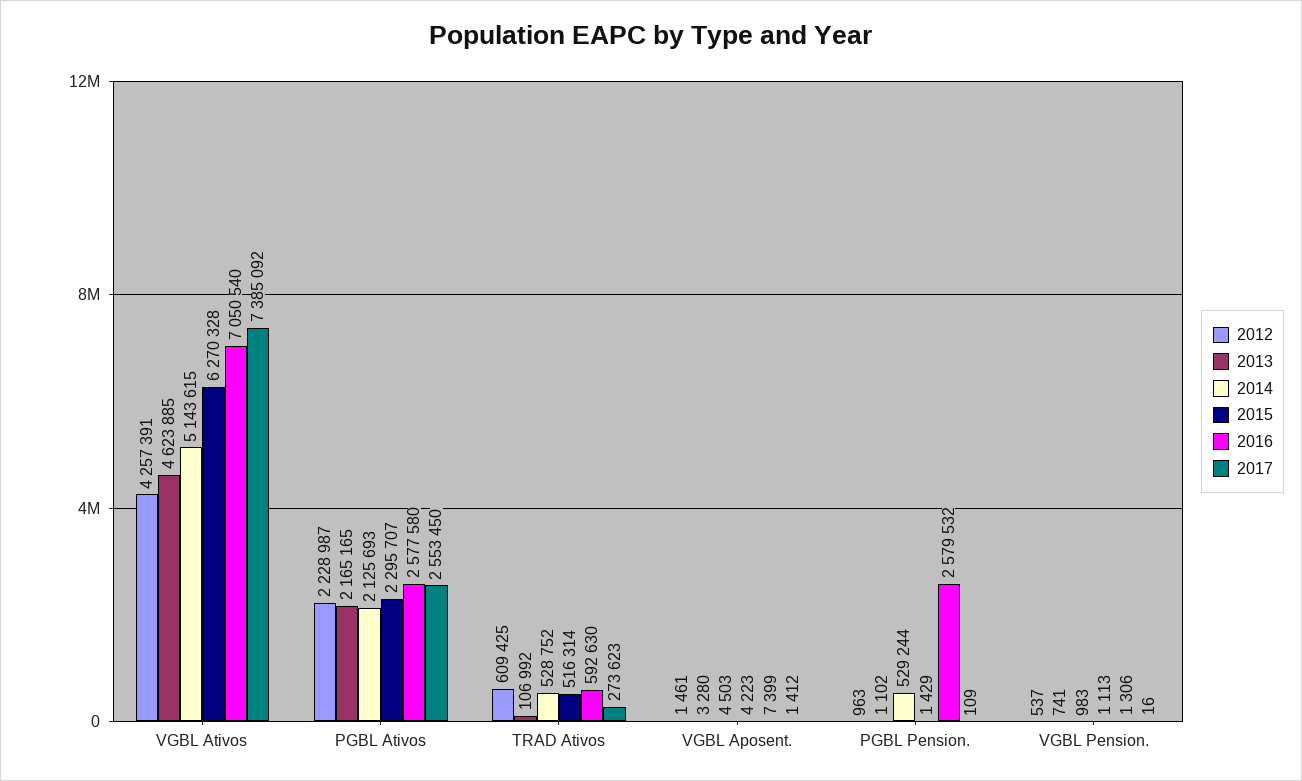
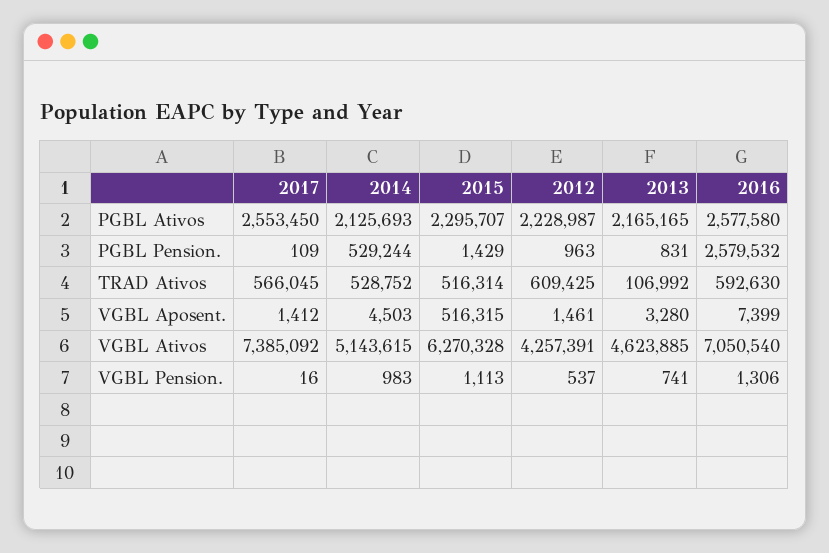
2017, TRAD Ativos: 273623 -> 566045
2015, VGBL Aposent.: 4223 -> 516315
2013, PGBL Pension.: 1102 -> 831

